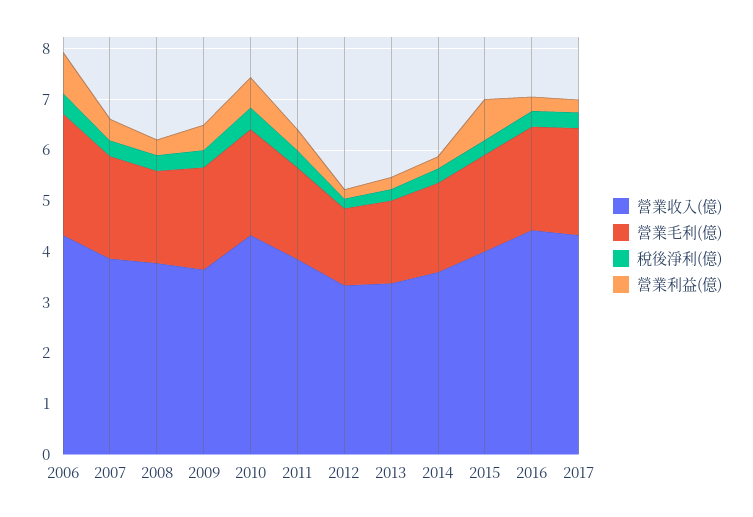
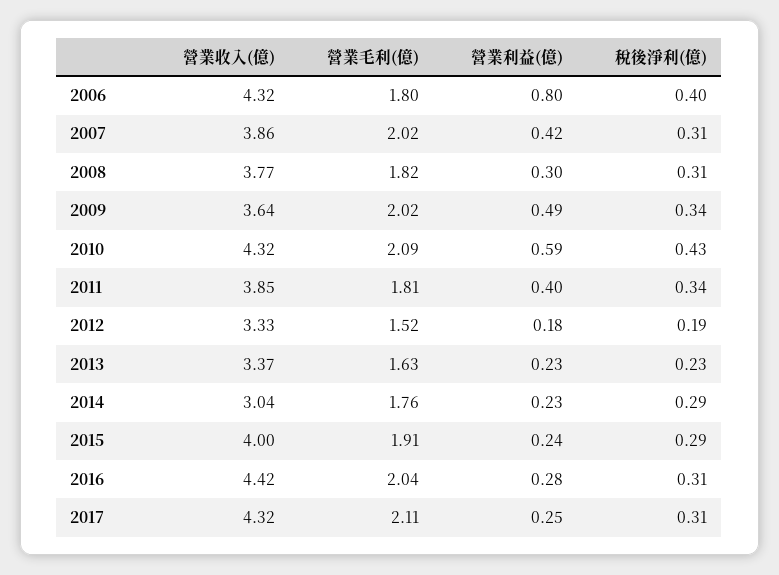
營業毛利(億), 2006: 2.4 -> 1.8
營業收入(億), 2014: 3.6 -> 3.04
營業利益(億), 2015: 0.8 -> 0.24

